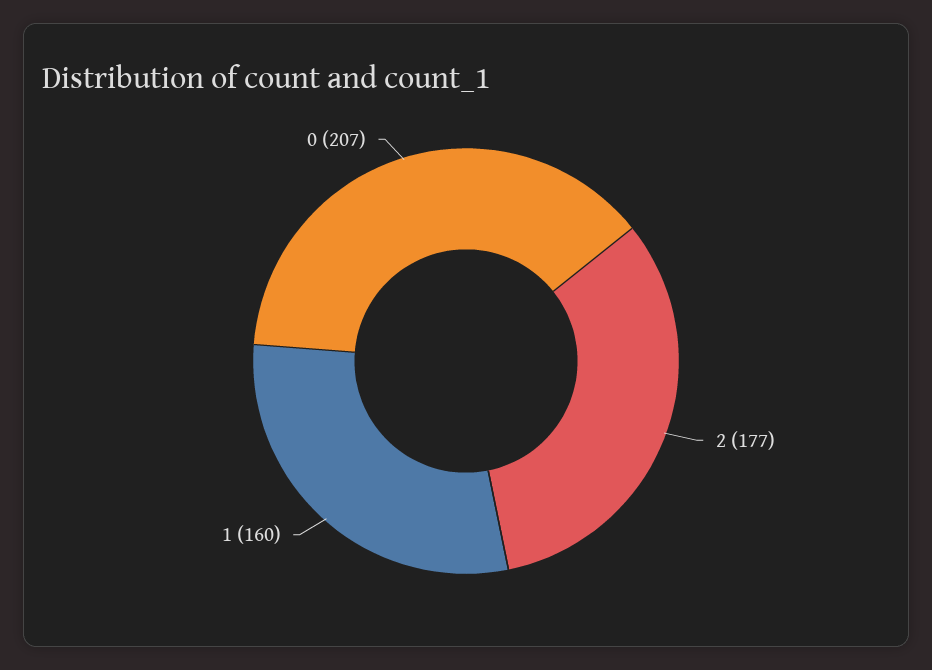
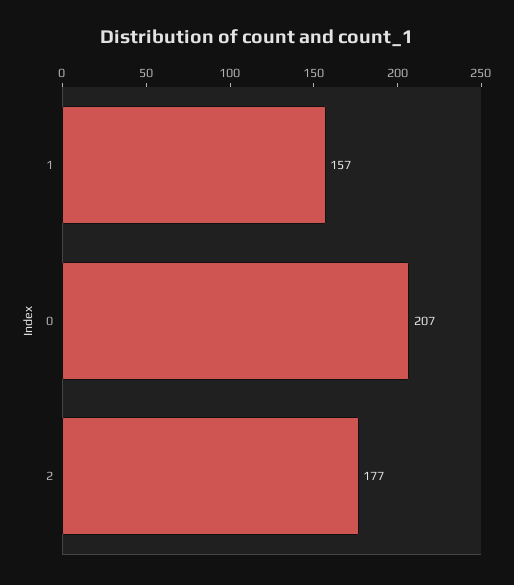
1: 160 -> 157

